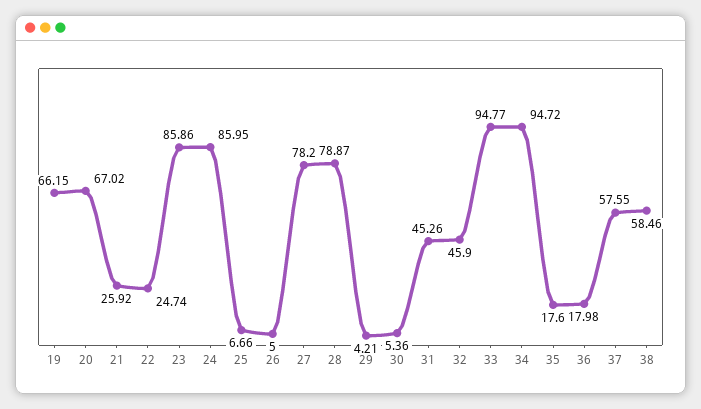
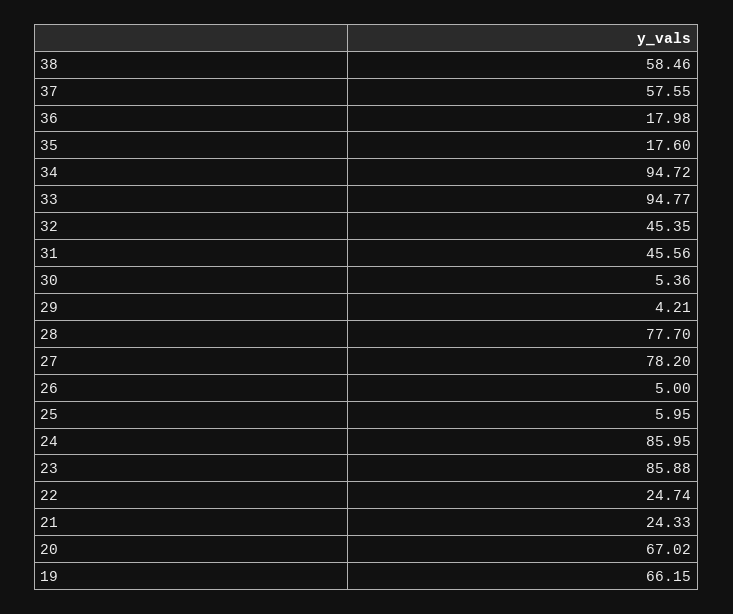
21: 25.92 -> 24.33
23: 85.86 -> 85.88
25: 6.66 -> 5.95
28: 78.87 -> 77.7
31: 45.26 -> 45.56
32: 45.9 -> 45.35

